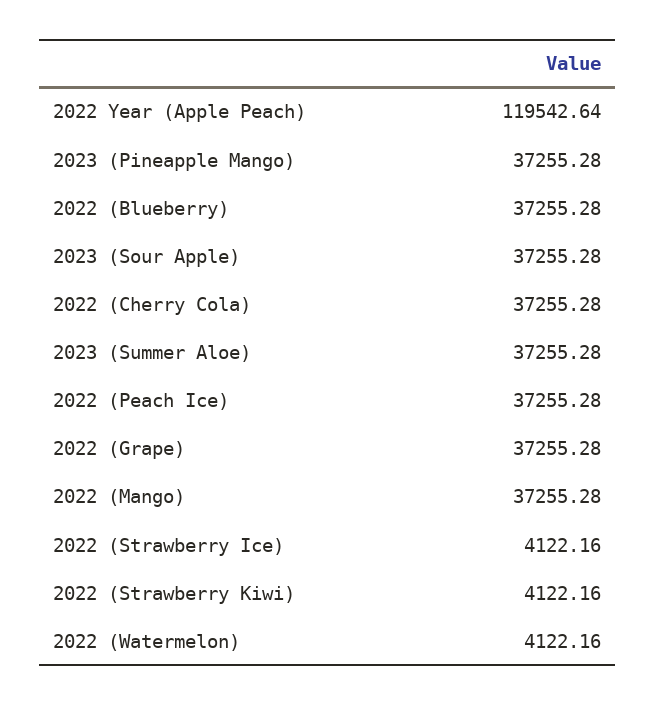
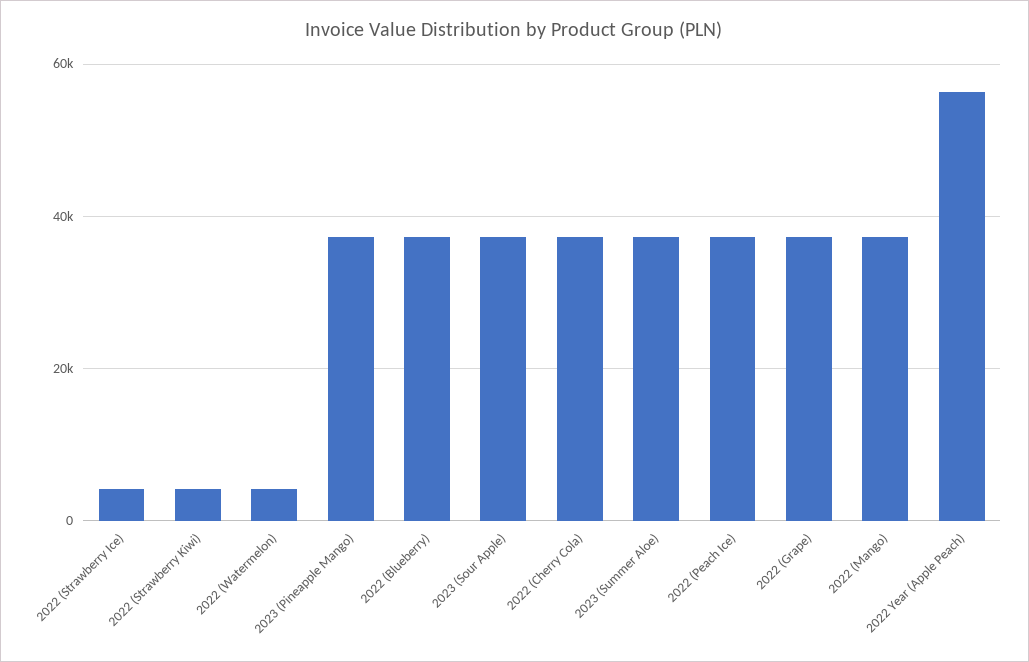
2022 Year (Apple Peach): 119542.64 -> 56000

